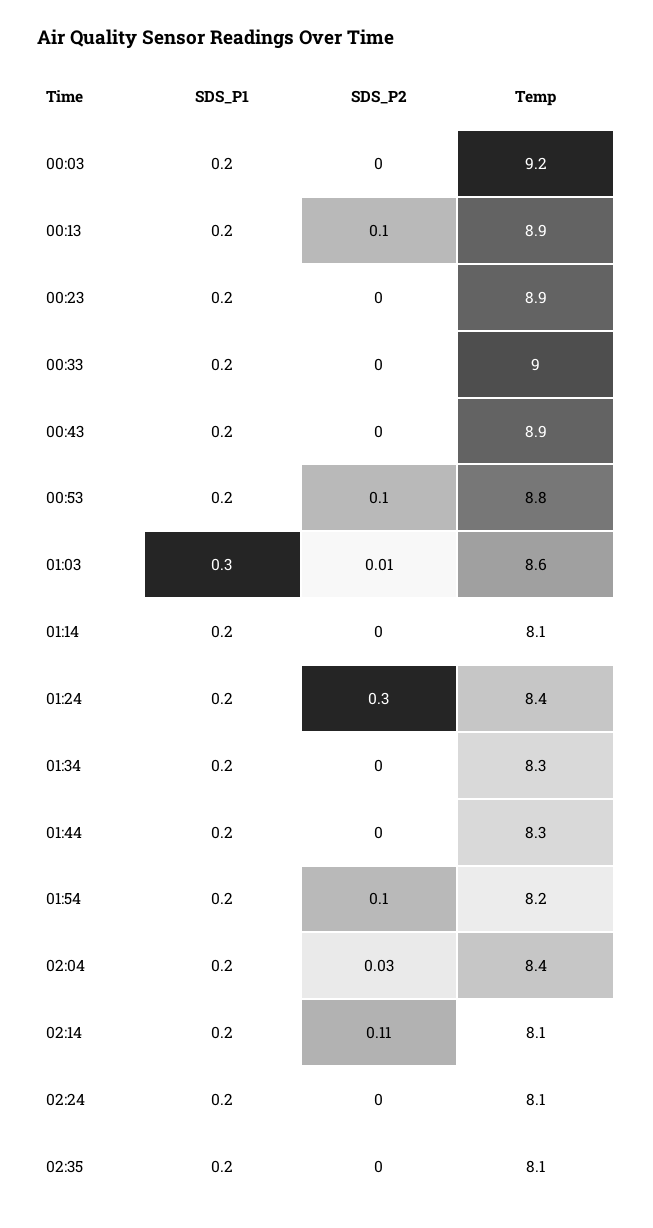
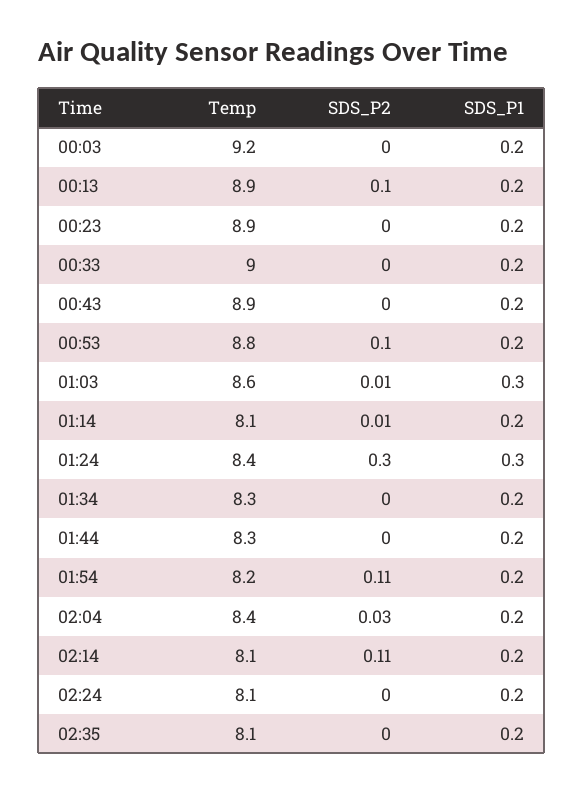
SDS_P2, 01:14: 0 -> 0.01
SDS_P1, 01:24: 0.2 -> 0.3
SDS_P2, 01:54: 0.1 -> 0.11

